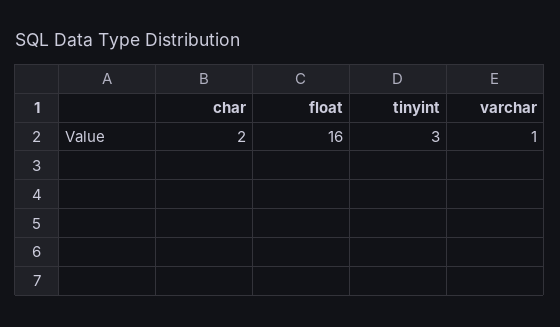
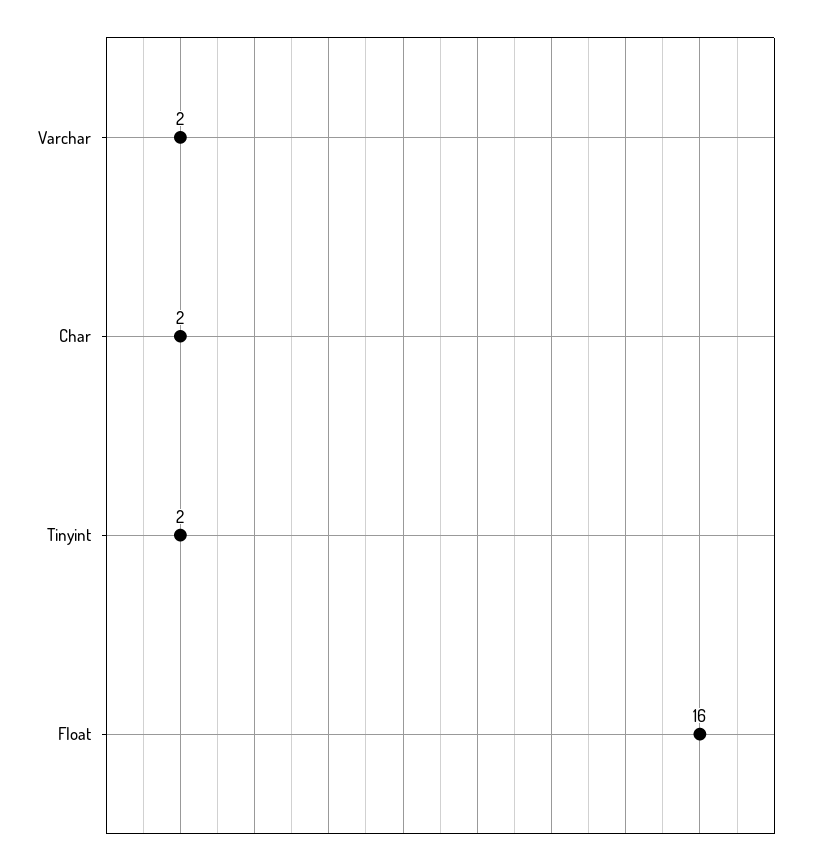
tinyint: 3 -> 2
varchar: 1 -> 2

